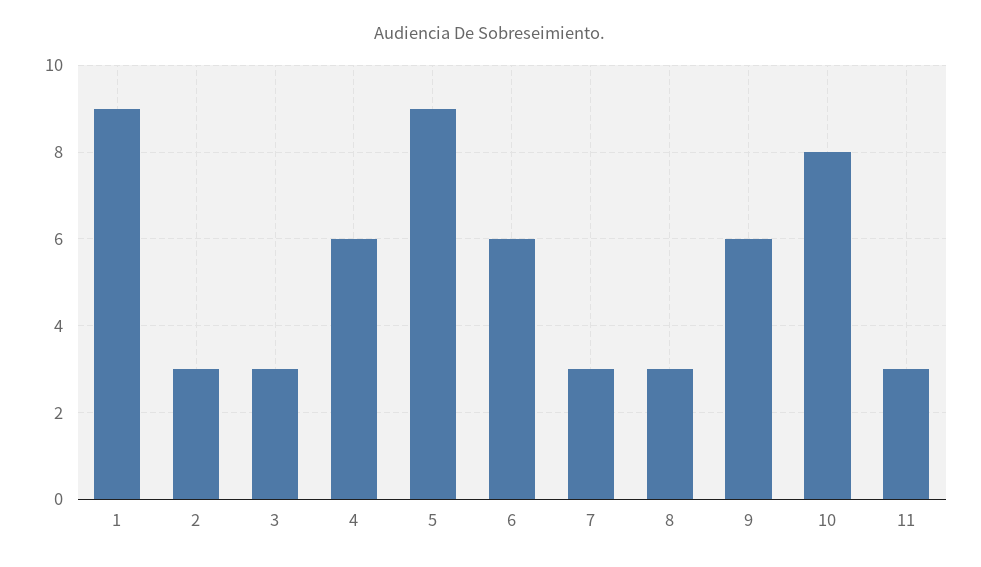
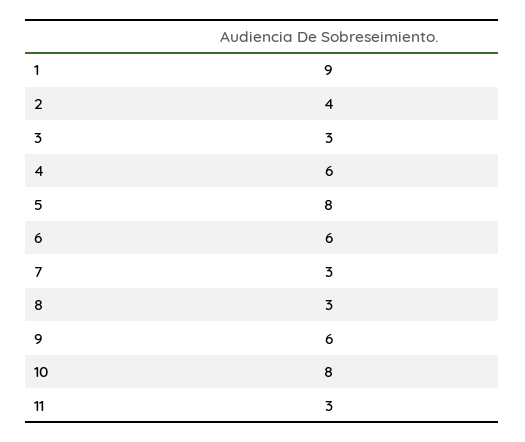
2: 3 -> 4
5: 9 -> 8

